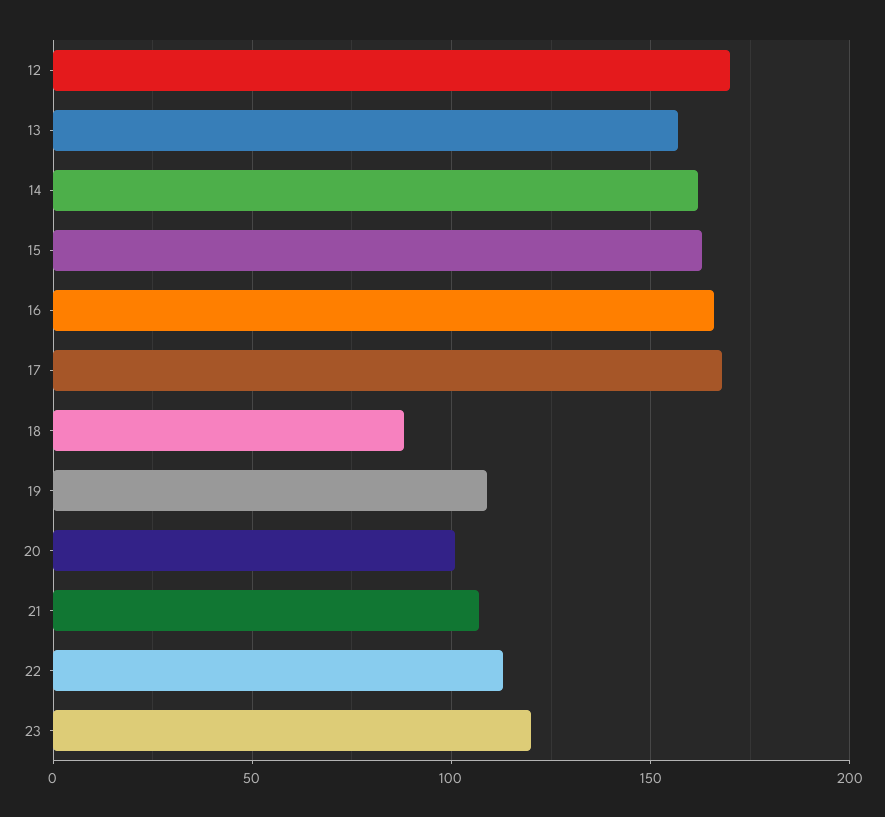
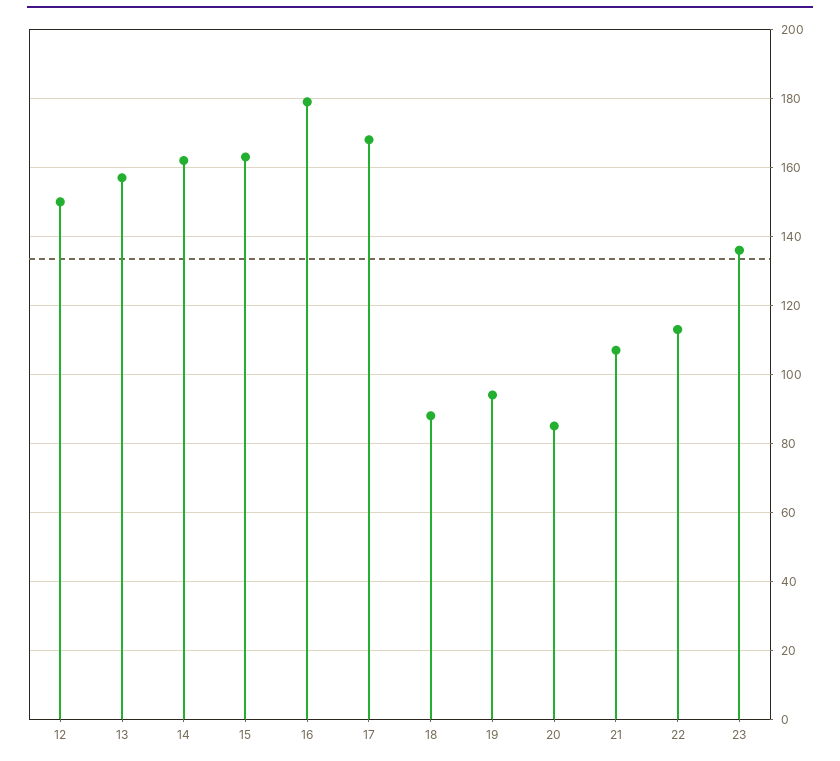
12: 170 -> 150
16: 165 -> 180
19: 110 -> 95
20: 100 -> 85
23: 120 -> 135

